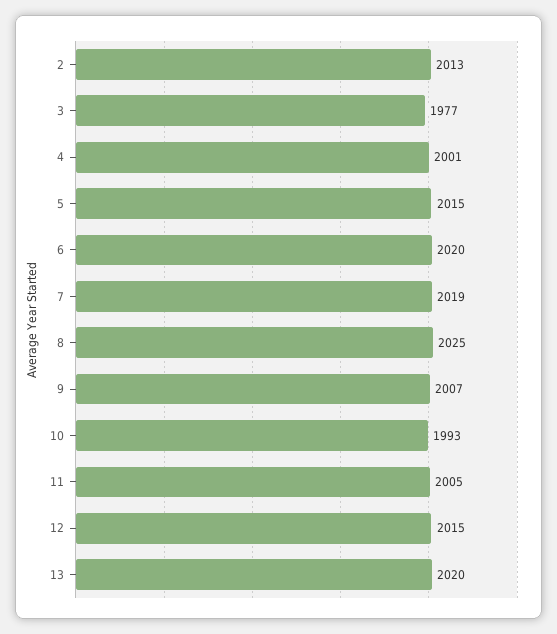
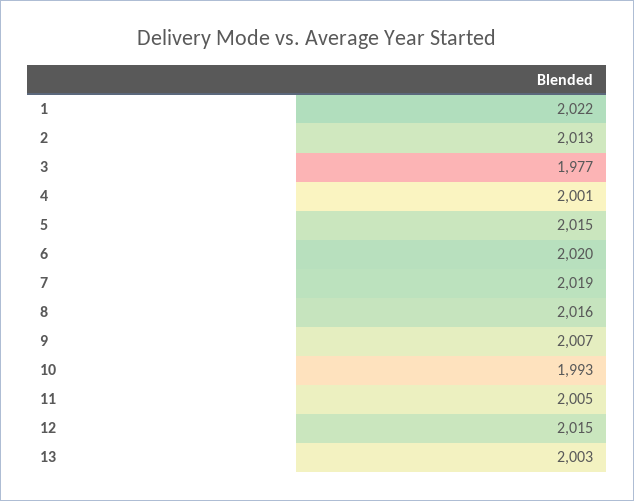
8: 2025 -> 2016
13: 2020 -> 2003
1: none -> 2022

